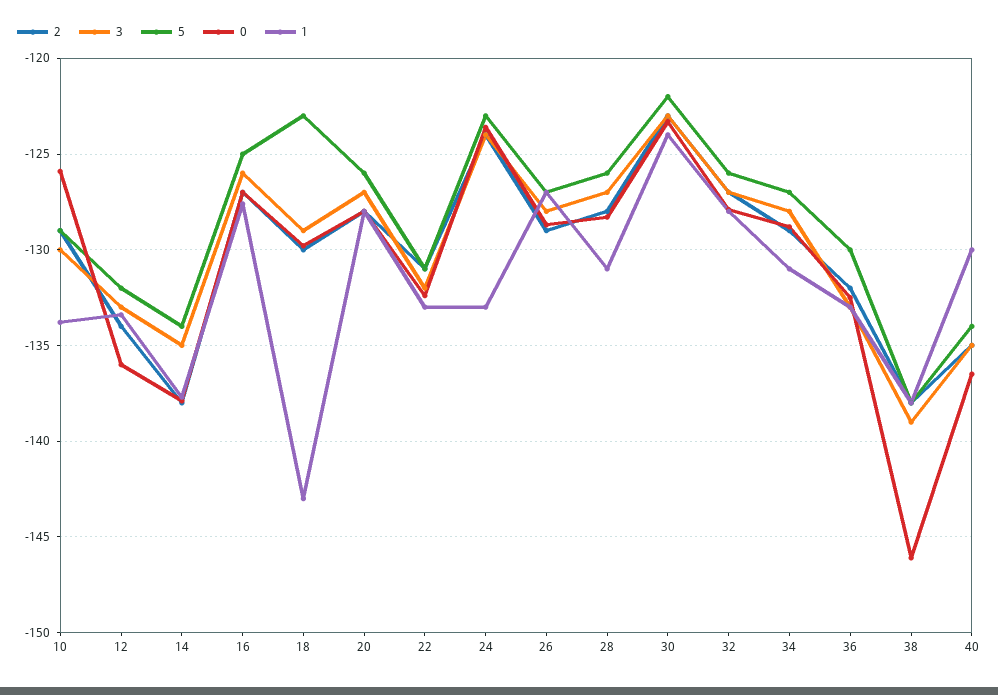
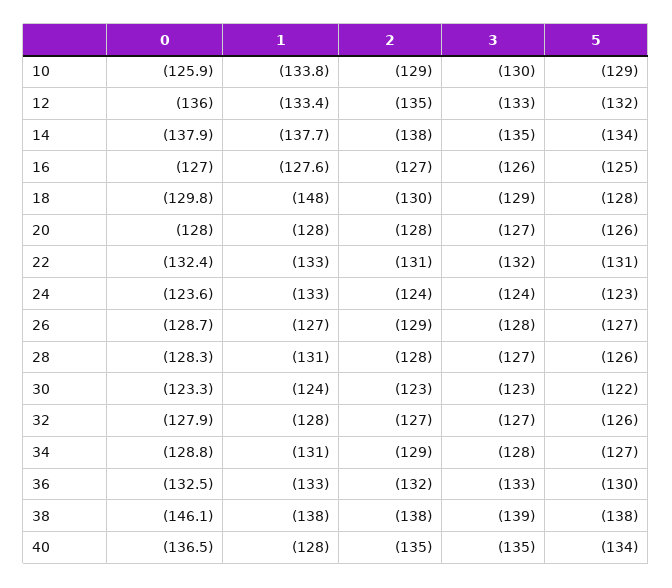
2, 12: -134 -> -135
5, 18: -123 -> -128
1, 18: -143 -> -148
1, 40: -130 -> -128

